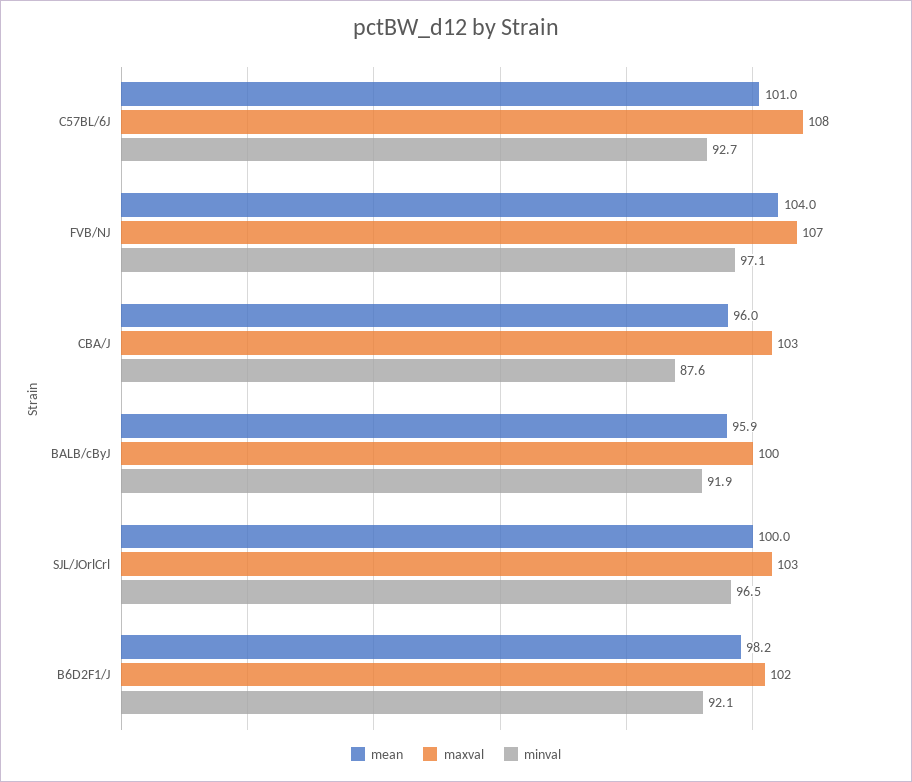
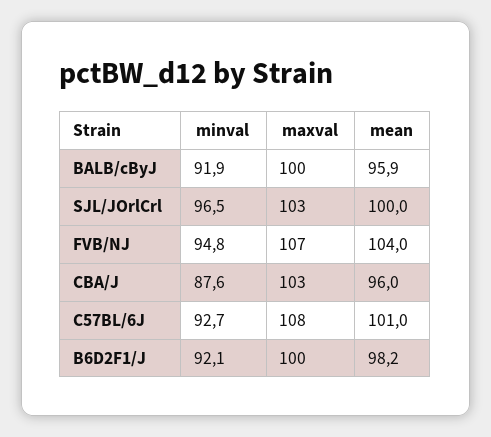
minval, FVB/NJ: 97.1 -> 94.8
maxval, B6D2F1/J: 102 -> 100

